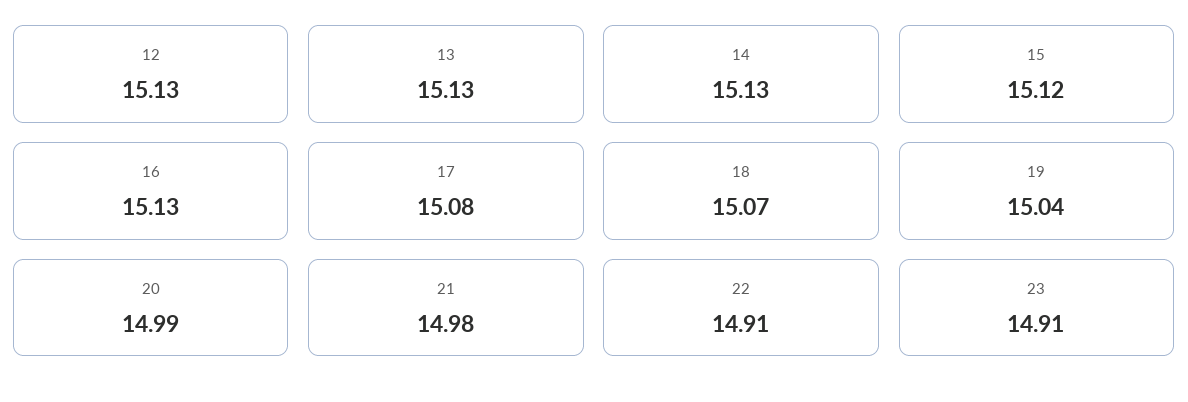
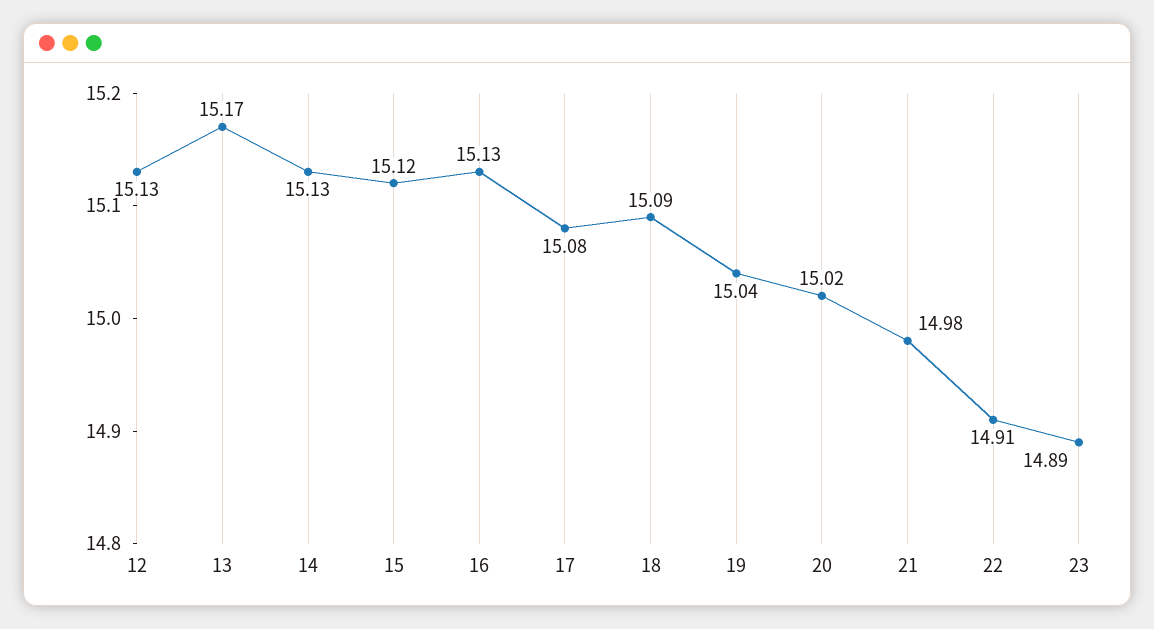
13: 15.13 -> 15.17
18: 15.07 -> 15.09
20: 14.99 -> 15.02
23: 14.91 -> 14.89

